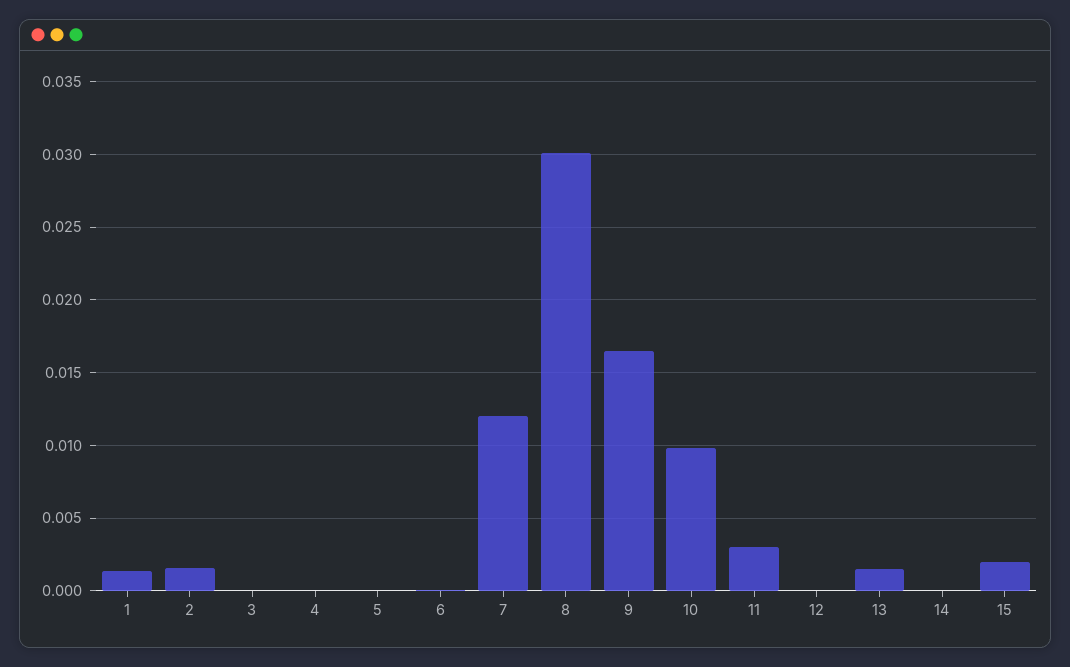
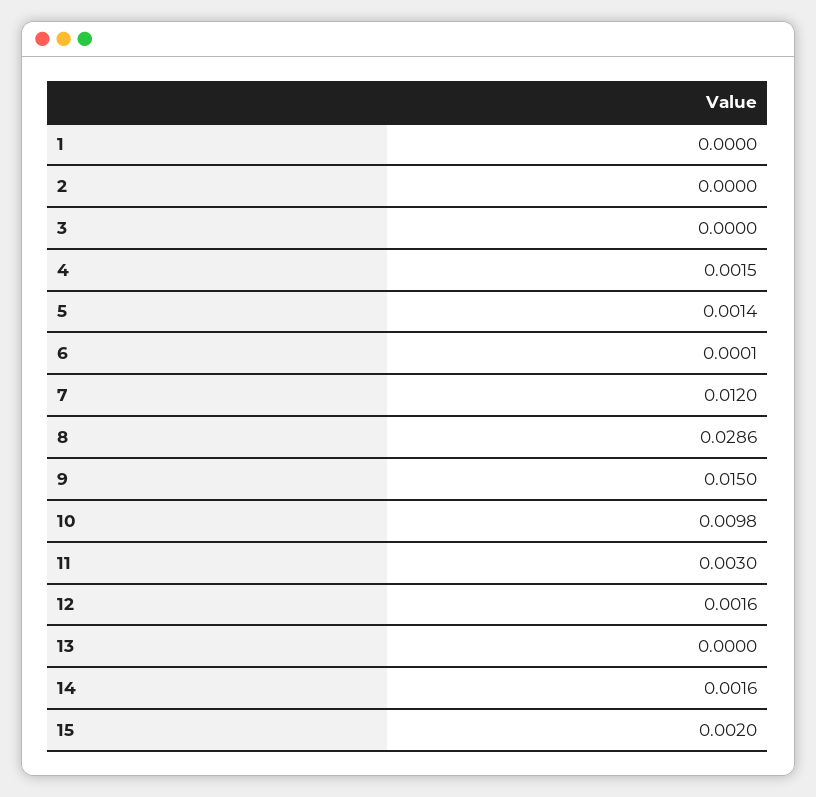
1: 0.0015 -> 0
2: 0.0015 -> 0
4: 0 -> 0.0015
5: 0 -> 0.0014
8: 0.03 -> 0.0286
9: 0.0165 -> 0.015
12: 0 -> 0.0016
13: 0.0015 -> 0
14: 0 -> 0.0016

